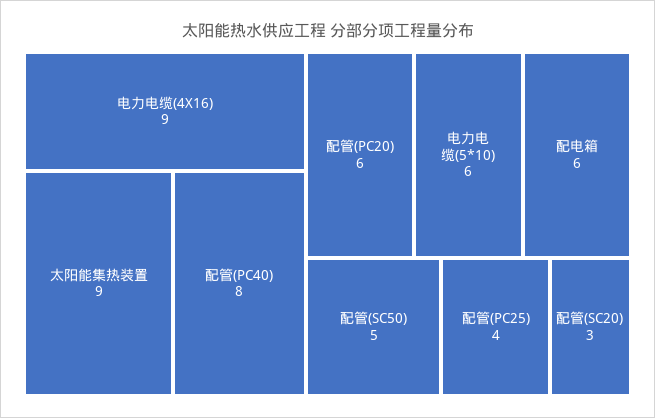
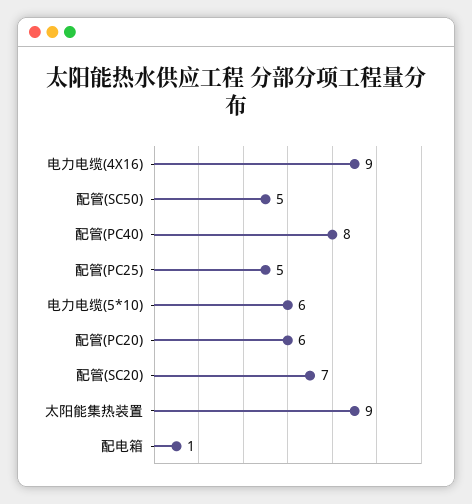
配电箱: 6 -> 1
配管(PC25): 4 -> 5
配管(SC20): 3 -> 7

